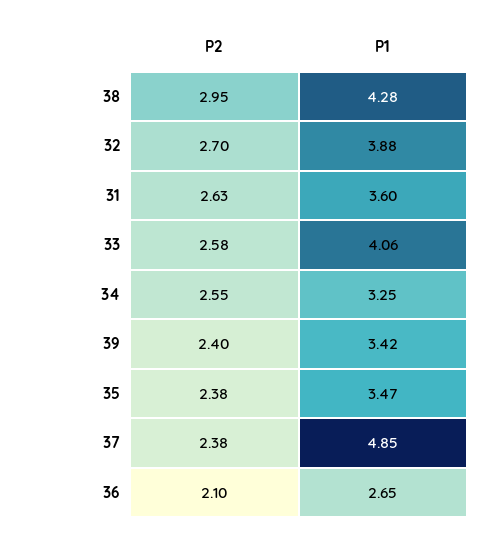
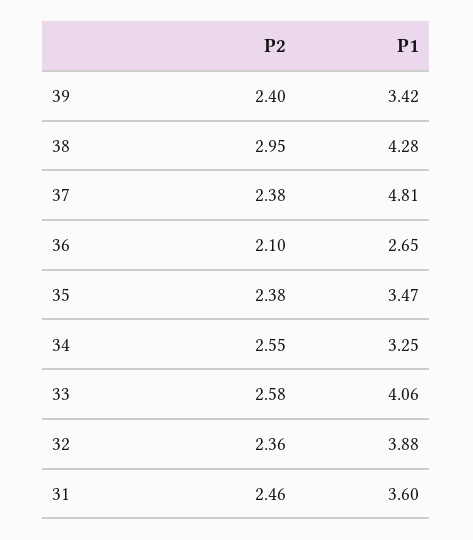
P2, 32: 2.7 -> 2.36
P2, 31: 2.63 -> 2.46
P1, 37: 4.85 -> 4.81

